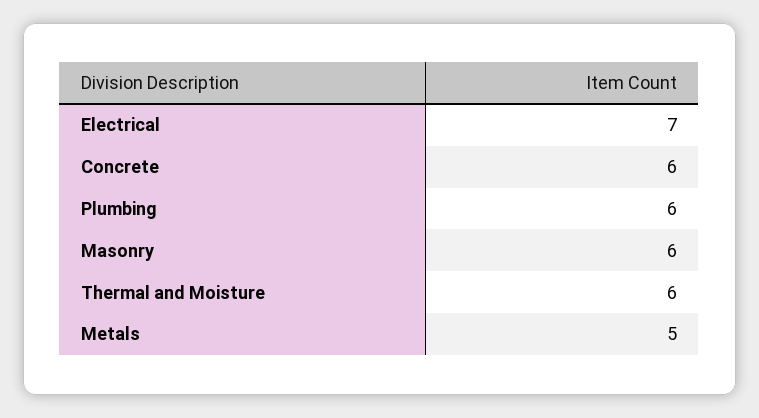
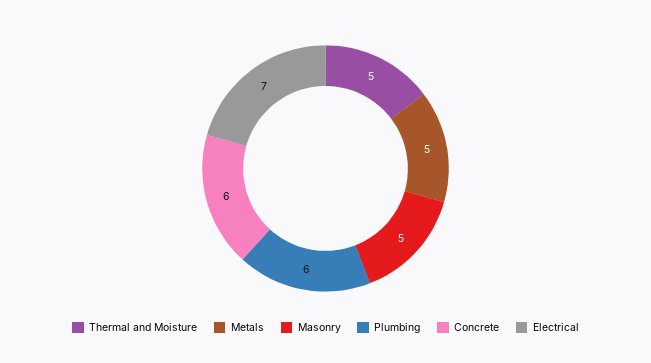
Masonry: 6 -> 5
Thermal and Moisture: 6 -> 5

